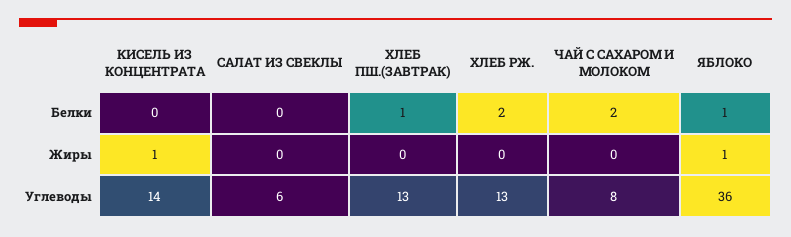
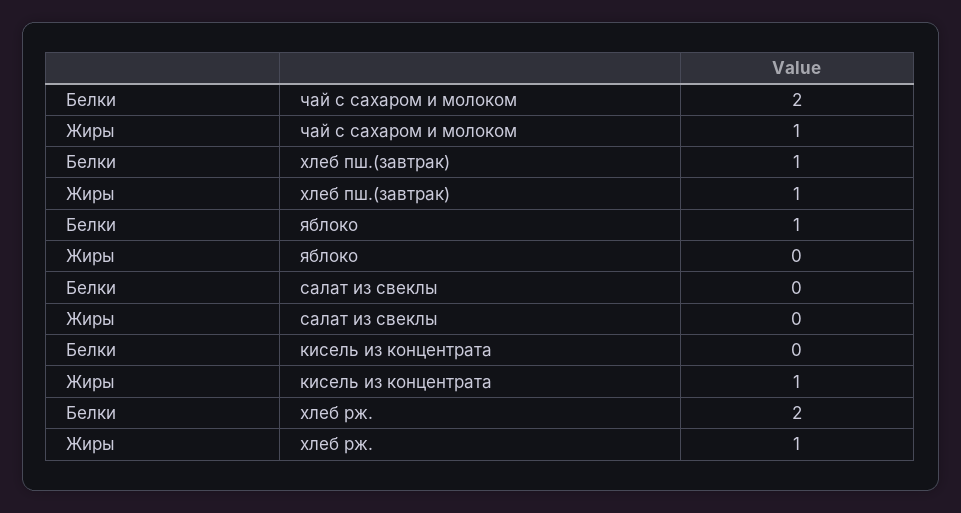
ХЛЕБ ПШ.(ЗАВТРАК), Жиры: 0 -> 1
ХЛЕБ РЖ., Жиры: 0 -> 1
ЧАЙ С САХАРОМ И МОЛОКОМ, Жиры: 0 -> 1
ЯБЛОКО, Жиры: 1 -> 0
КИСЕЛЬ ИЗ КОНЦЕНТРАТА, Углеводы: 14 -> none
САЛАТ ИЗ СВЕКЛЫ, Углеводы: 6 -> none
ХЛЕБ ПШ.(ЗАВТРАК), Углеводы: 13 -> none
ХЛЕБ РЖ., Углеводы: 13 -> none
ЧАЙ С САХАРОМ И МОЛОКОМ, Углеводы: 8 -> none
ЯБЛОКО, Углеводы: 36 -> none

